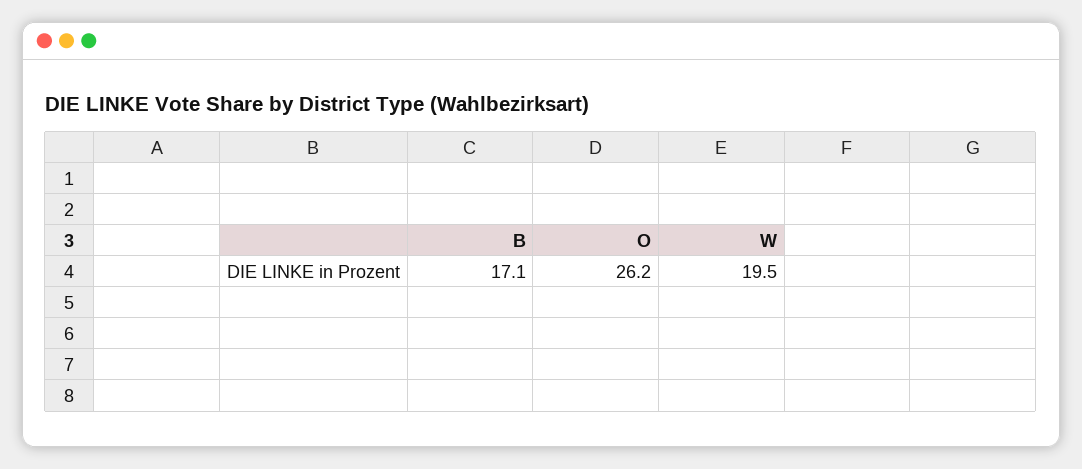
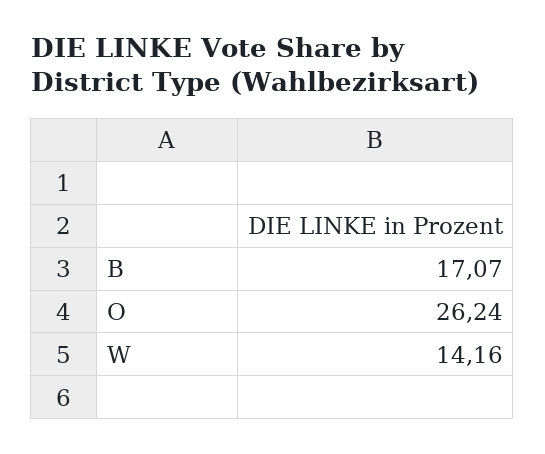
W: 19.5 -> 14.16

